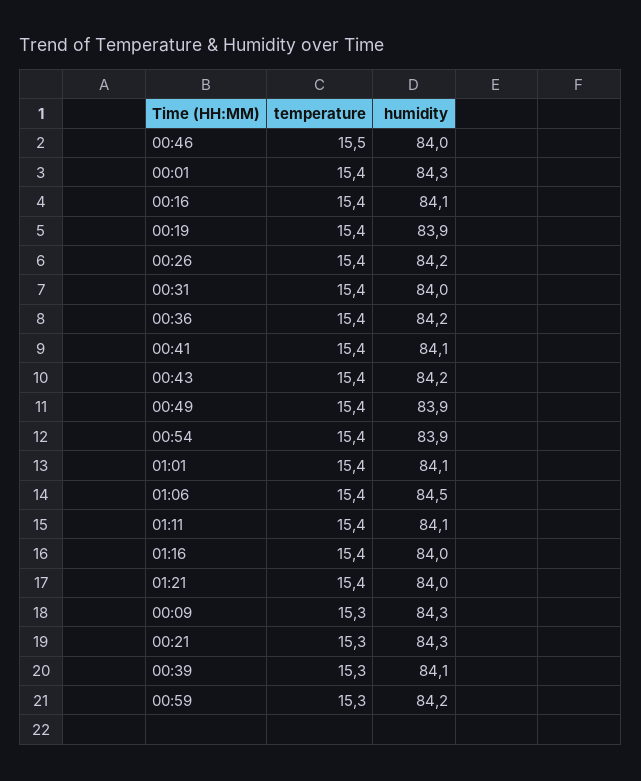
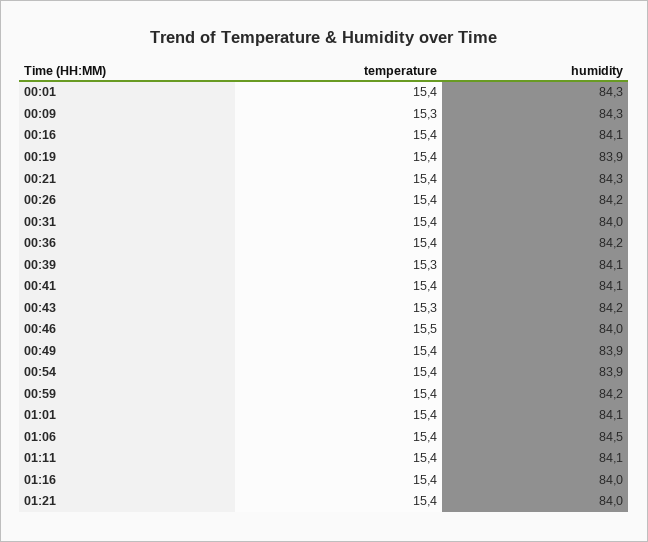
temperature, 00:43: 15.4 -> 15.3
temperature, 00:21: 15.3 -> 15.4
temperature, 00:59: 15.3 -> 15.4

